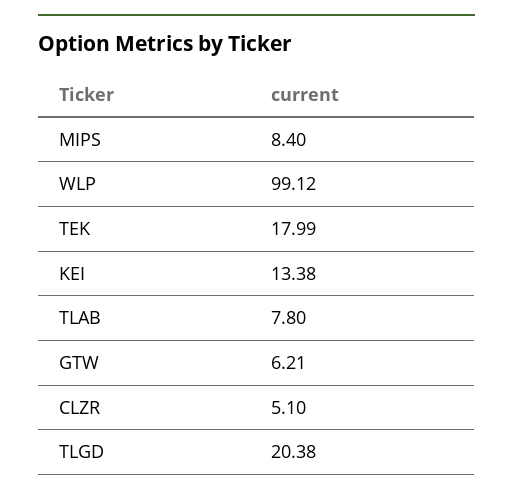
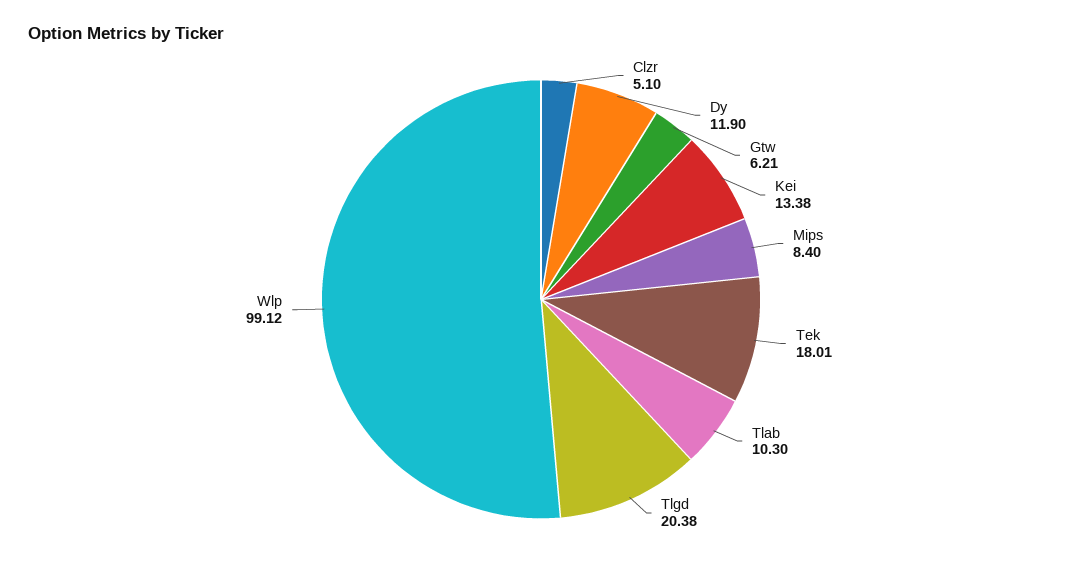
TEK: 17.99 -> 18.01
TLAB: 7.8 -> 10.3
Dy: none -> 11.9

